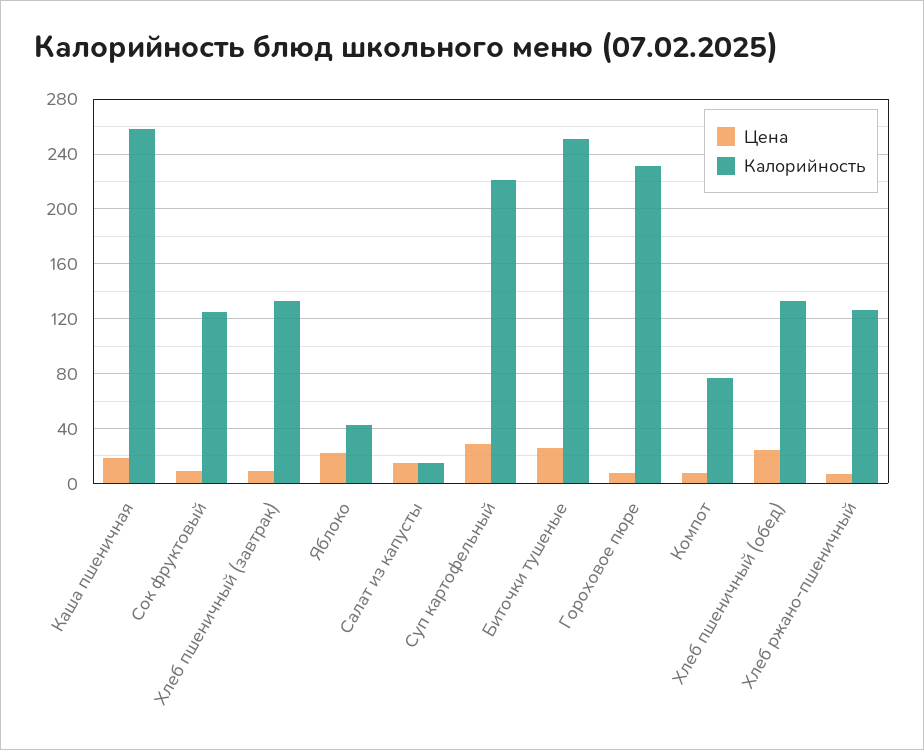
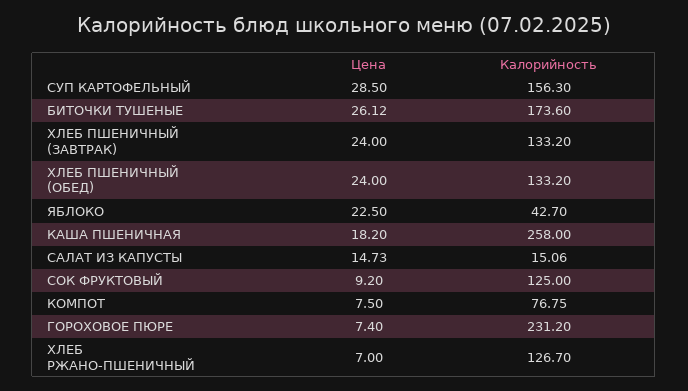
Цена, Хлеб пшеничный (завтрак): 10 -> 24
Калорийность, Суп картофельный: 220 -> 156.3
Калорийность, Биточки тушеные: 250 -> 173.6

